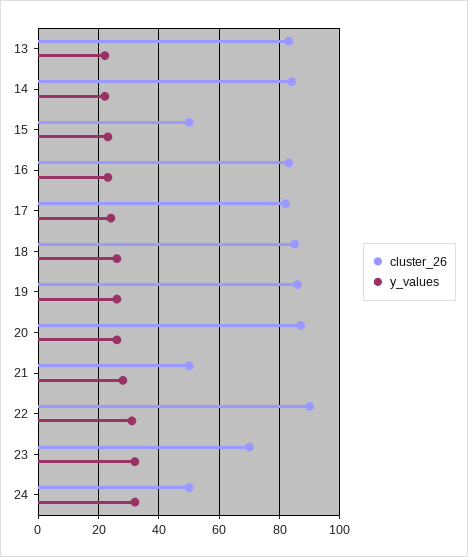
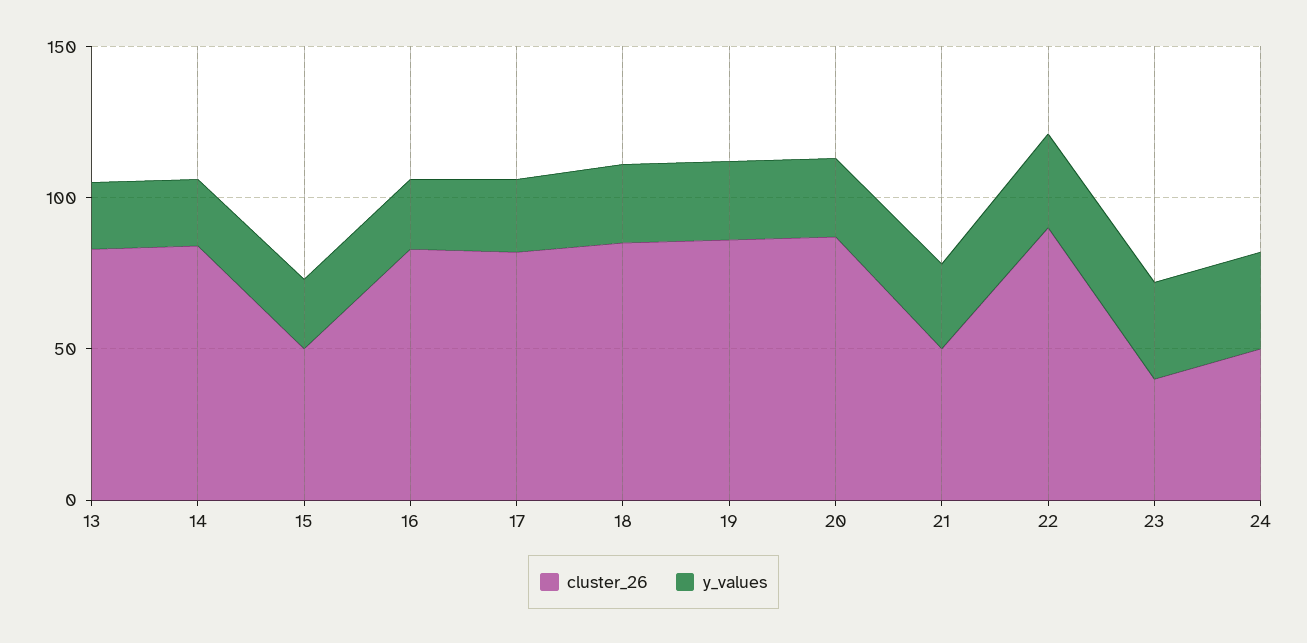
cluster_26, 23: 70 -> 40

